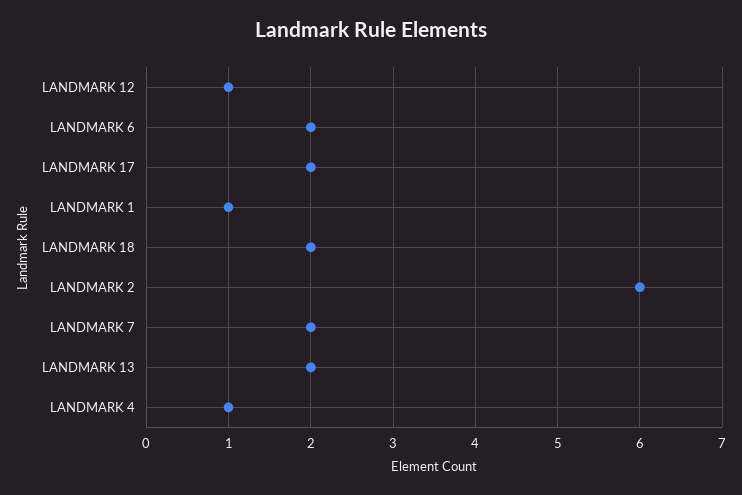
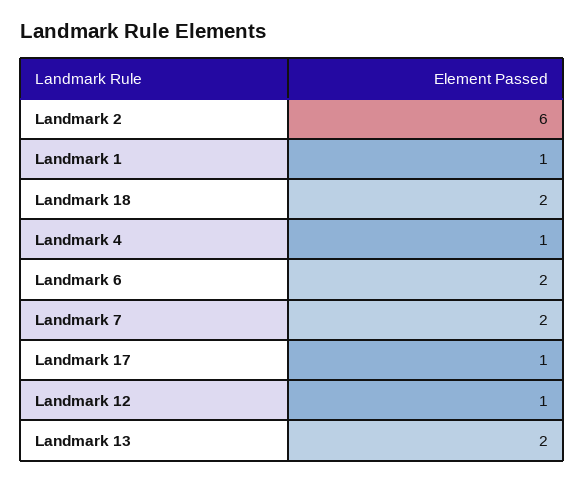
LANDMARK 17: 2 -> 1

